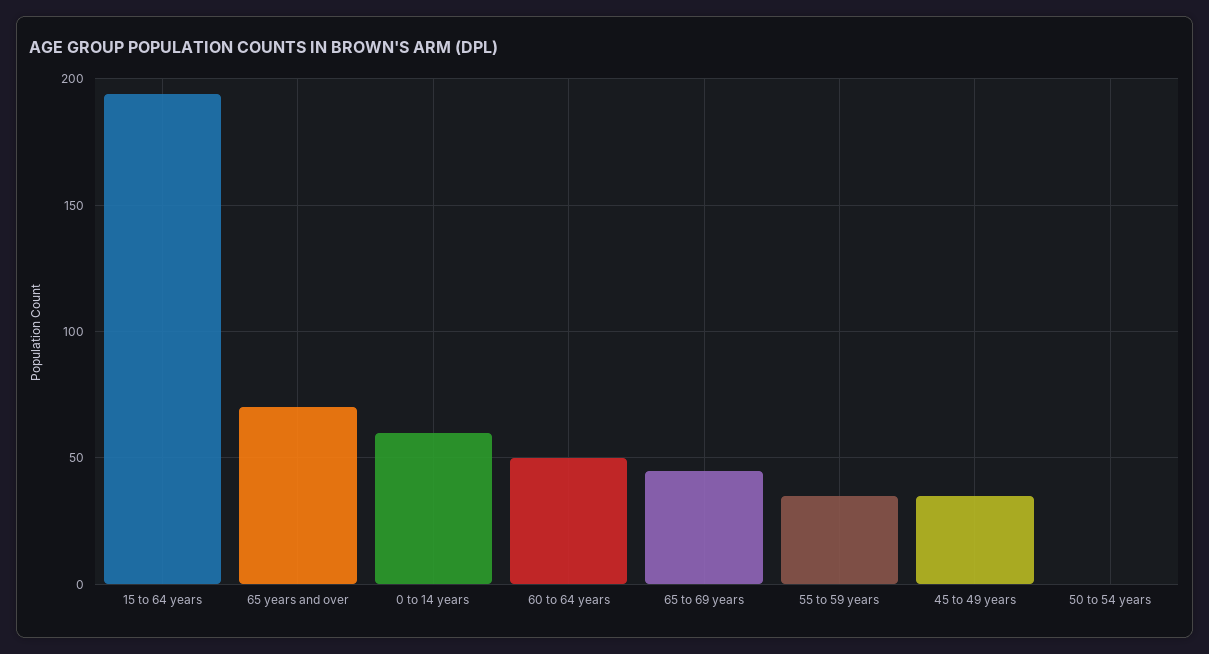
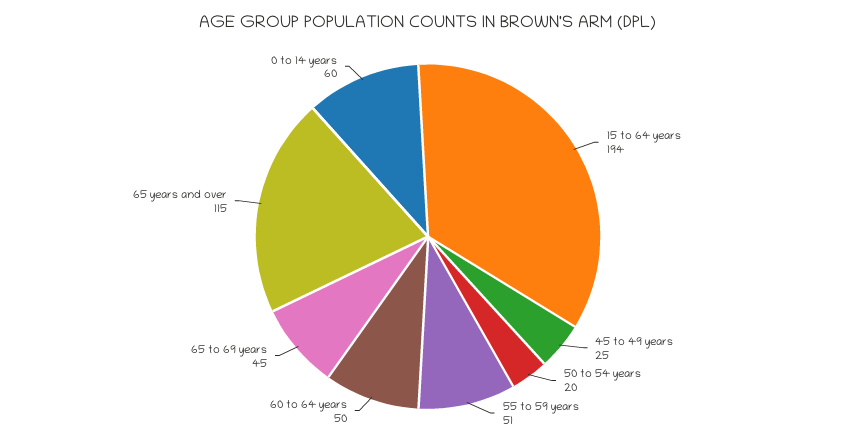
65 years and over: 70 -> 115
55 to 59 years: 35 -> 51
45 to 49 years: 35 -> 25
50 to 54 years: 0 -> 20

